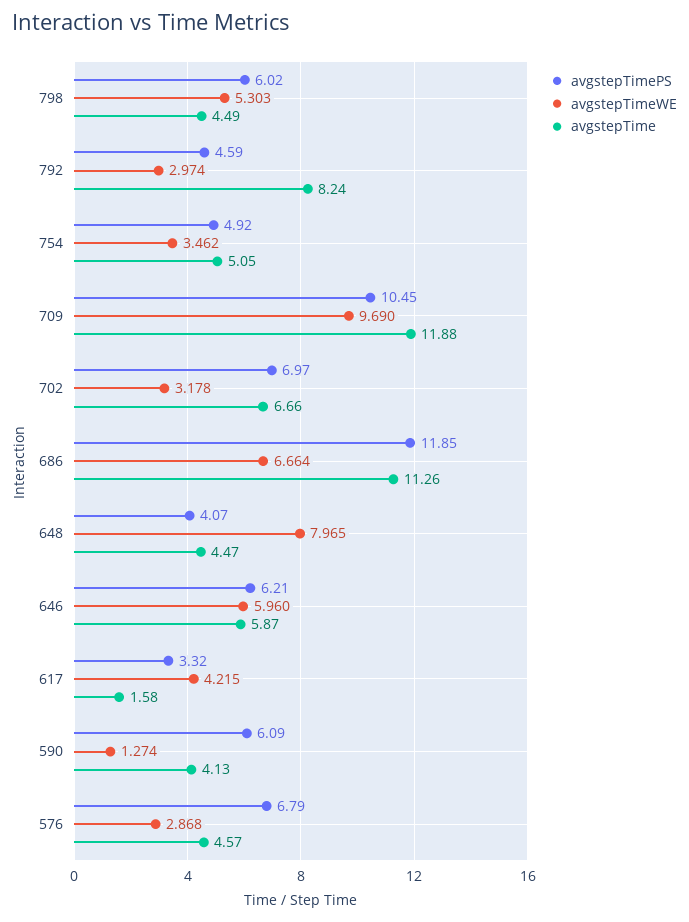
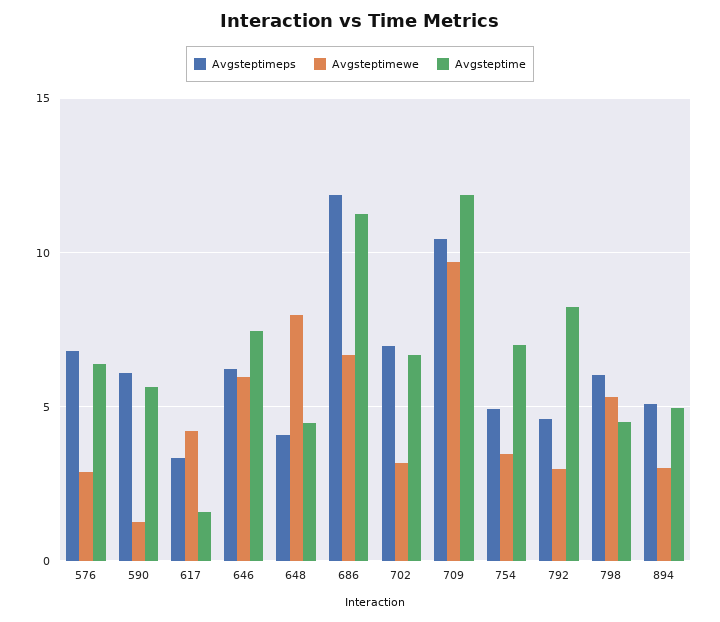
avgstepTime, 754: 5.05 -> 7
avgstepTime, 646: 5.87 -> 7.5
avgstepTime, 590: 4.13 -> 5.5
avgstepTime, 576: 4.57 -> 6.5
avgstepTimePS, 894: none -> 5
avgstepTimeWE, 894: none -> 3
avgstepTime, 894: none -> 5

